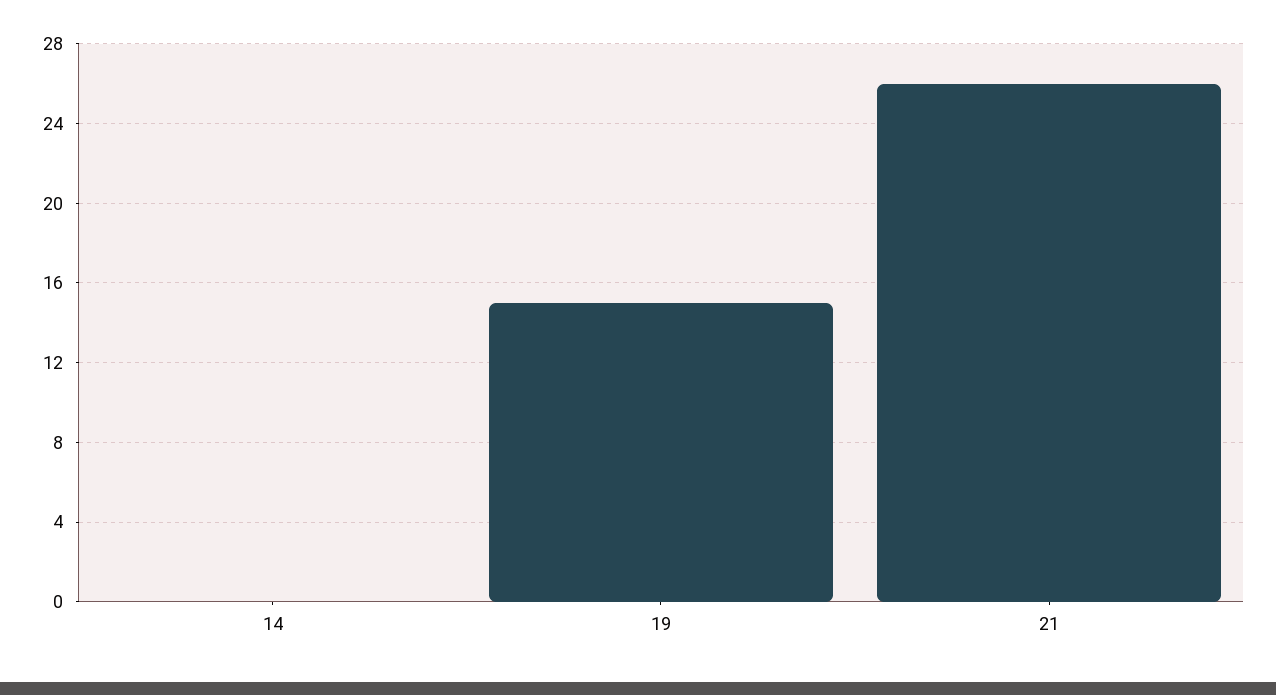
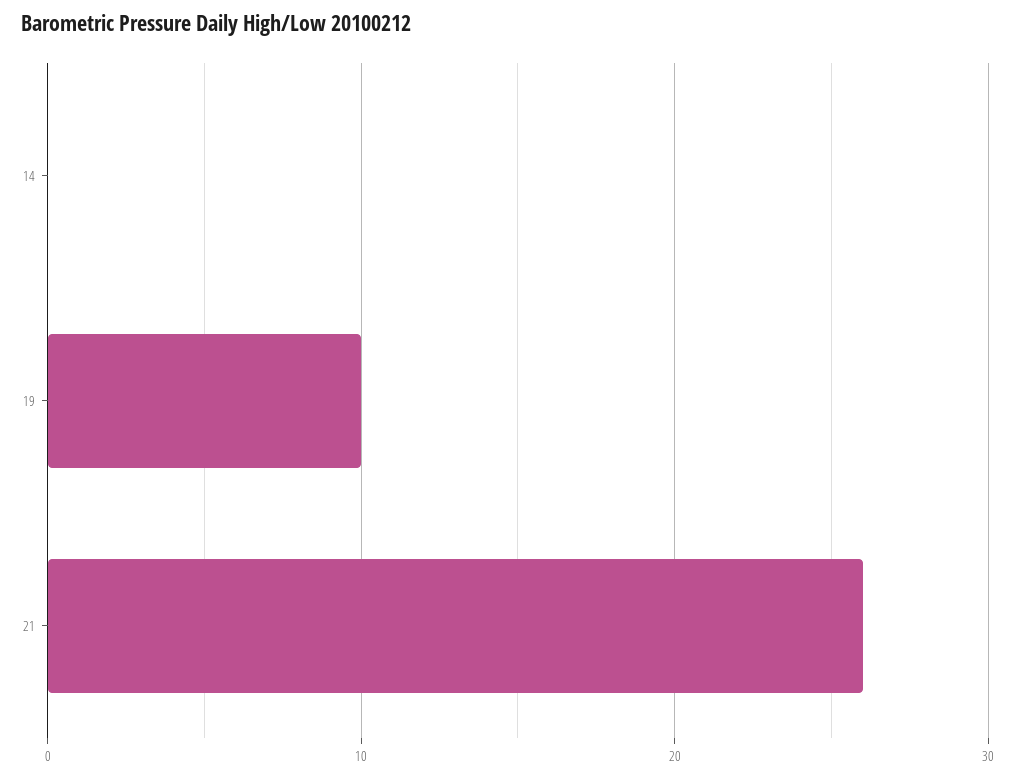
19: 15 -> 10

